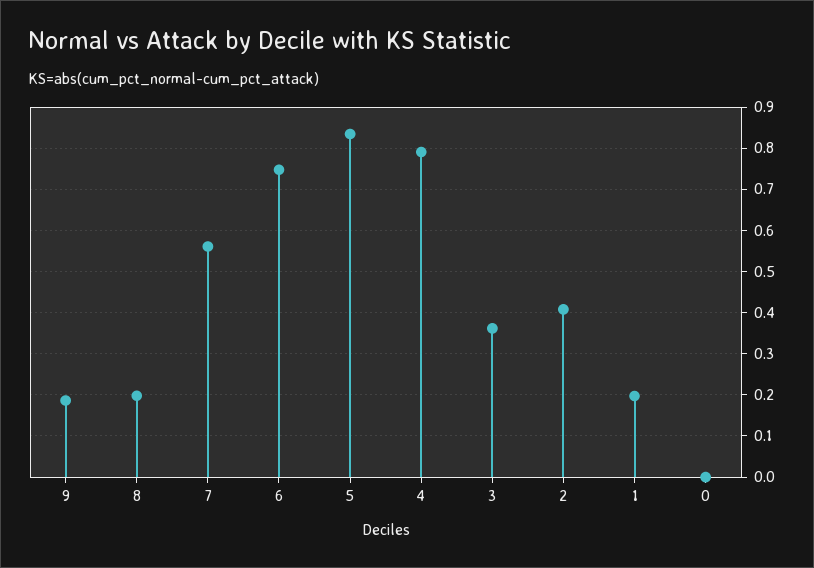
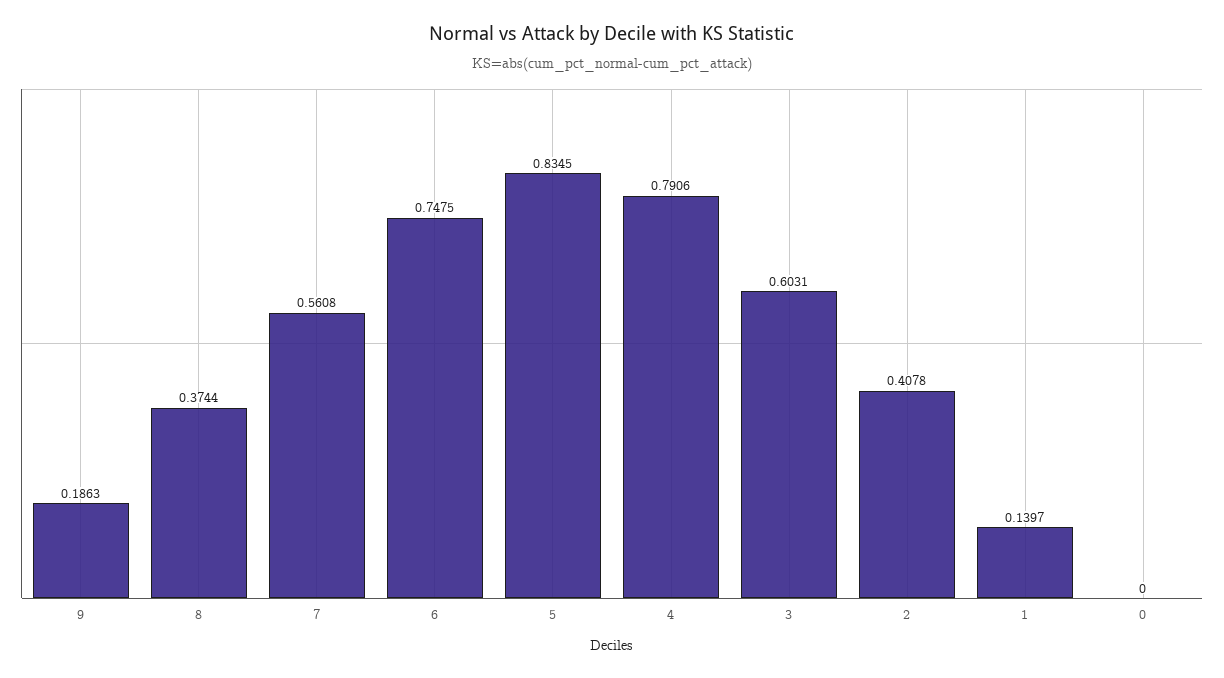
8: 0.2 -> 0.3744
3: 0.36 -> 0.6031
1: 0.2 -> 0.1397

